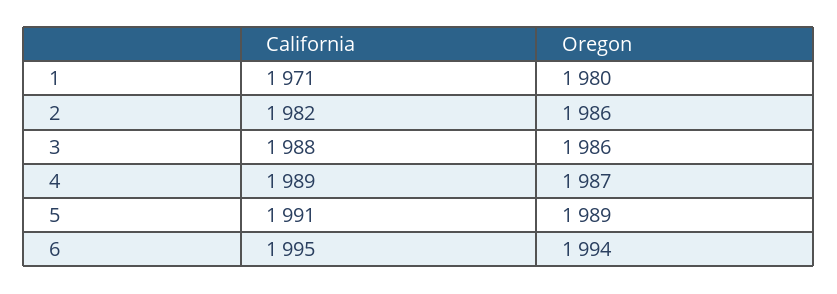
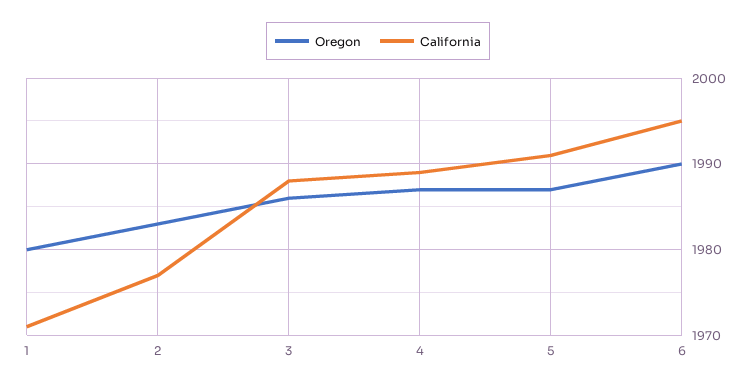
California, 2: 1982 -> 1977
Oregon, 2: 1986 -> 1983
Oregon, 5: 1989 -> 1987
Oregon, 6: 1994 -> 1990

